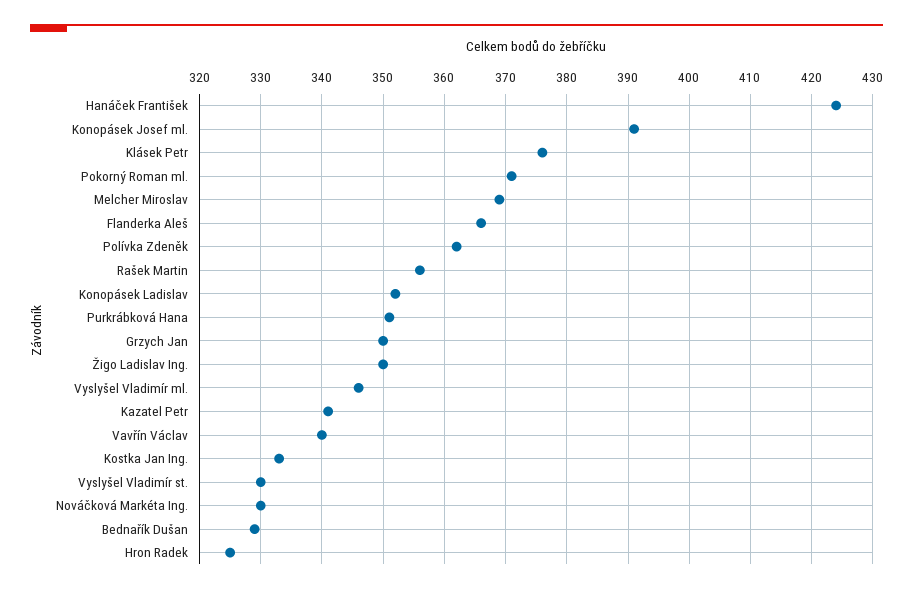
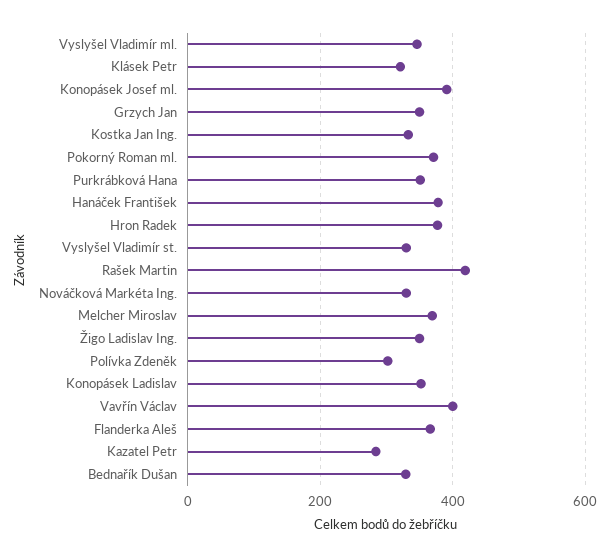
Hanáček František: 424 -> 380
Klásek Petr: 376 -> 320
Polívka Zdeněk: 362 -> 300
Rašek Martin: 356 -> 420
Kazatel Petr: 341 -> 280
Vavřín Václav: 340 -> 400
Hron Radek: 325 -> 380

